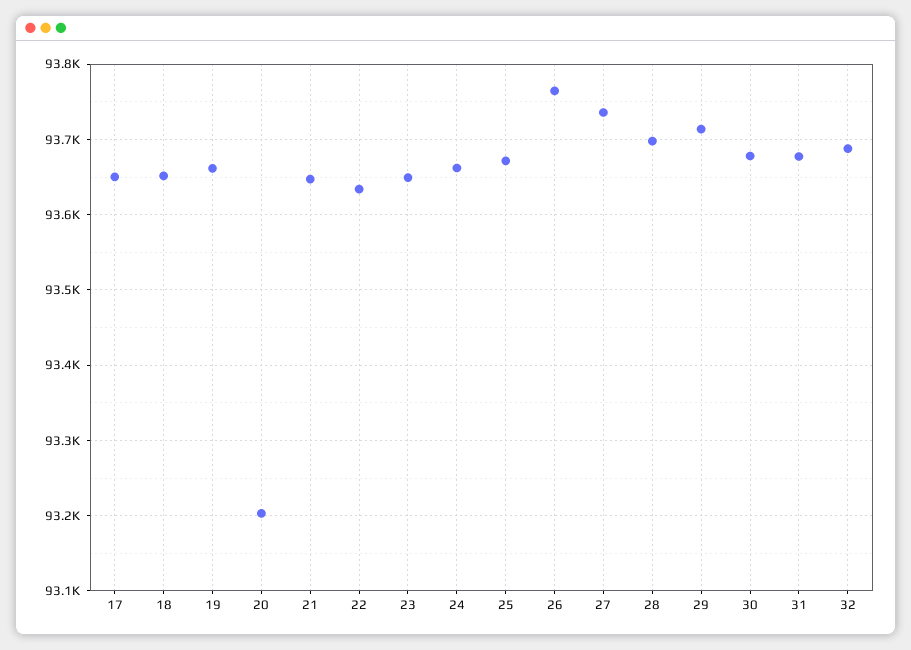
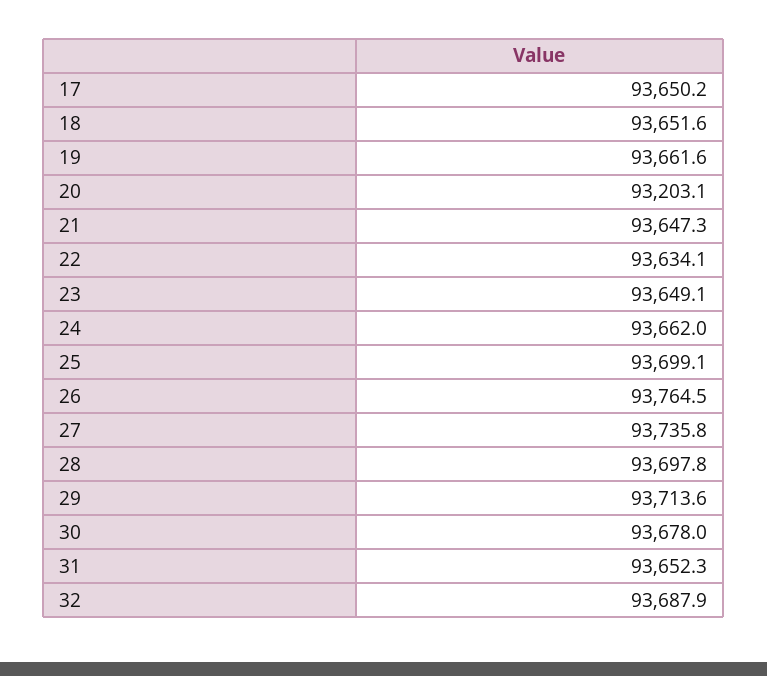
25: 93670 -> 93699.1
31: 93680 -> 93652.3

